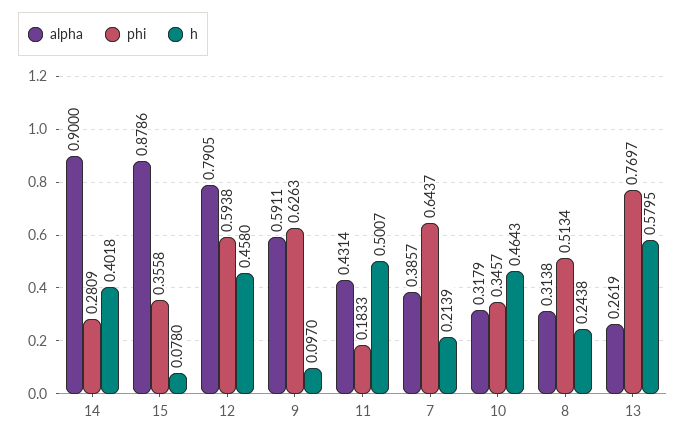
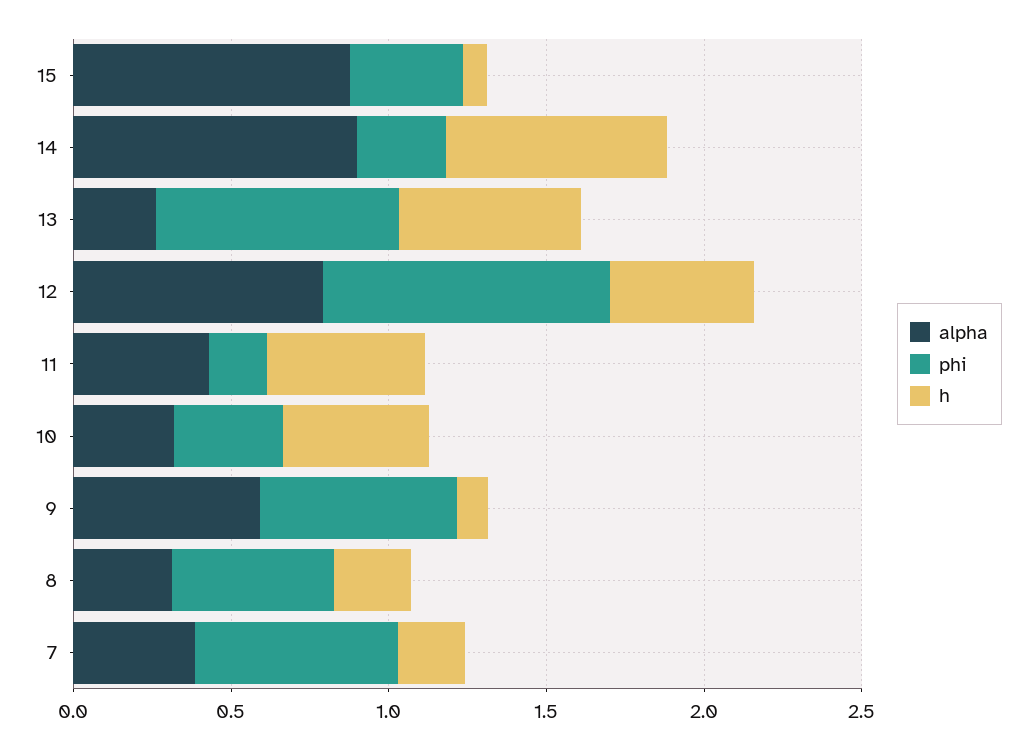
h, 14: 0.4018 -> 0.7
phi, 12: 0.5938 -> 0.9

